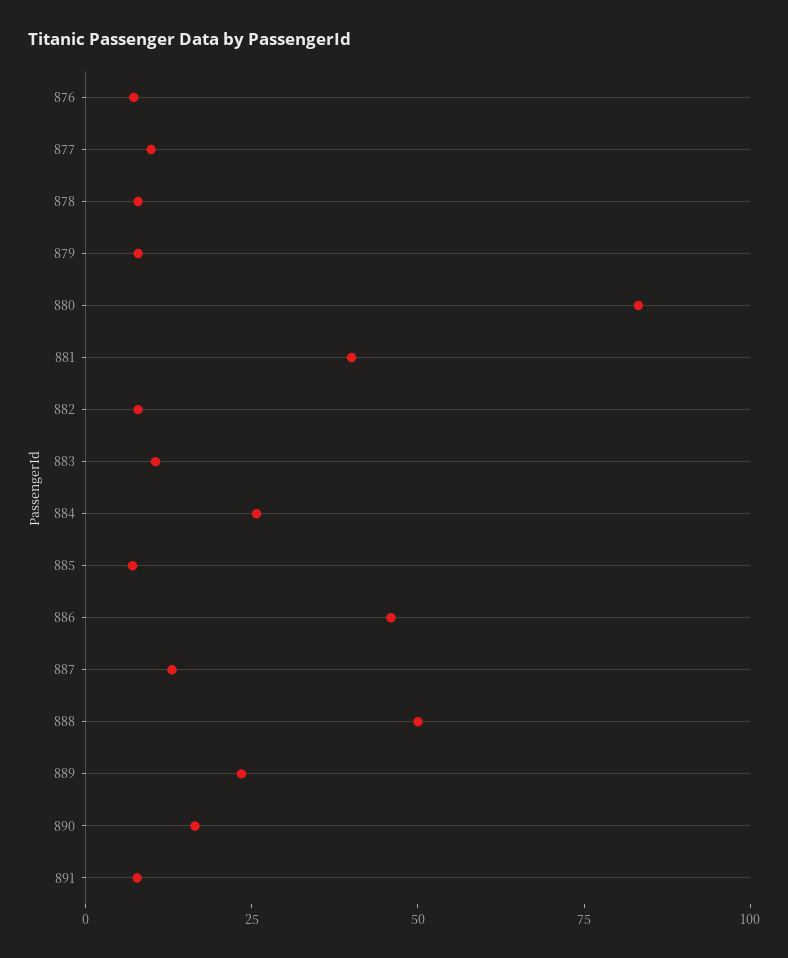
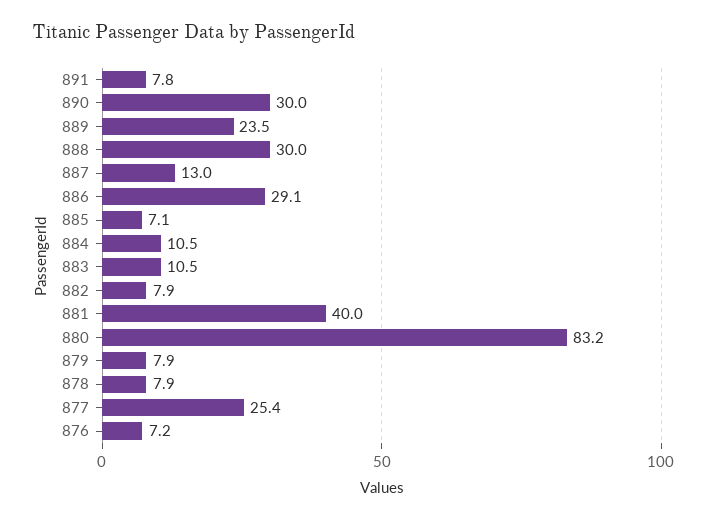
877: 10 -> 25.4
884: 25 -> 10.5
886: 45 -> 29.1
888: 50 -> 30
890: 15 -> 30

